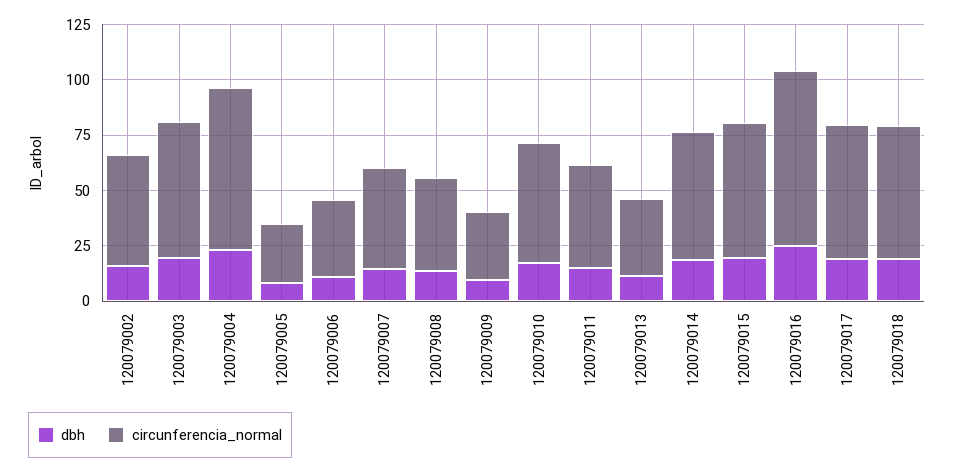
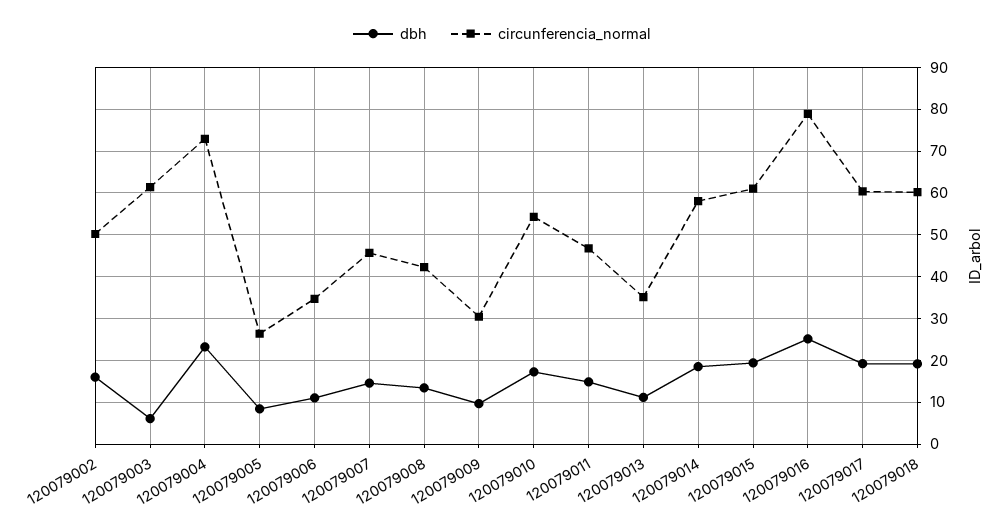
dbh, 120079003: 20 -> 6

